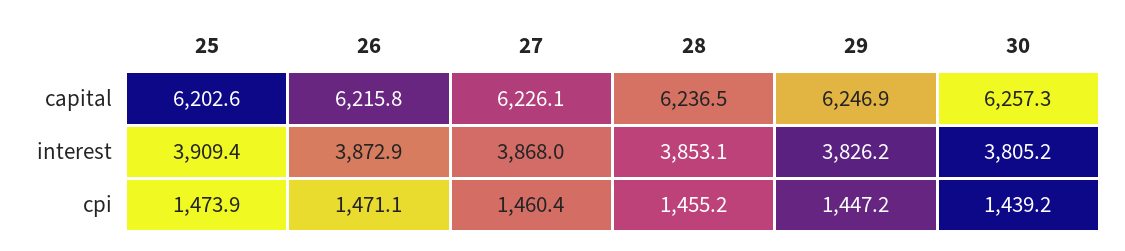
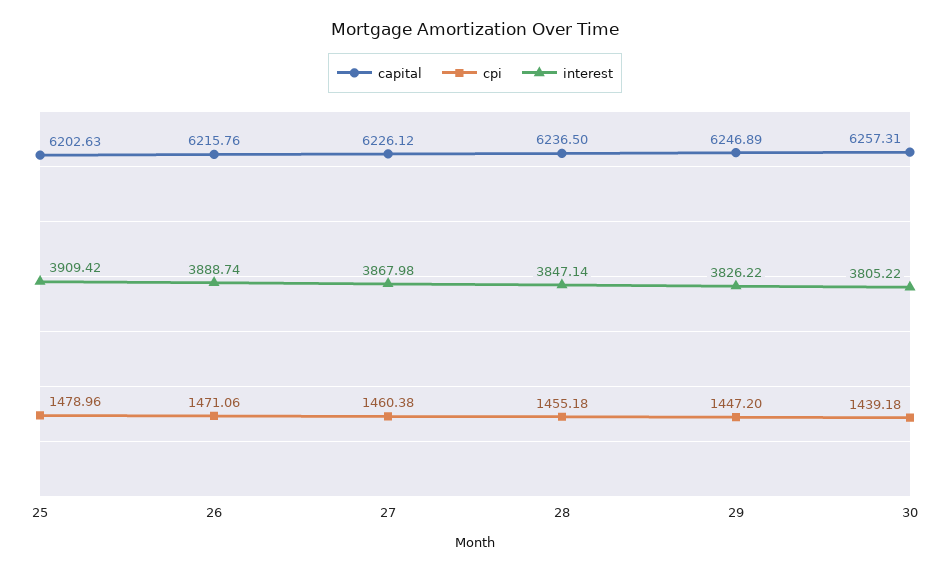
interest, 26: 3872.9 -> 3888.74
interest, 28: 3853.1 -> 3847.14
cpi, 25: 1473.9 -> 1478.96

